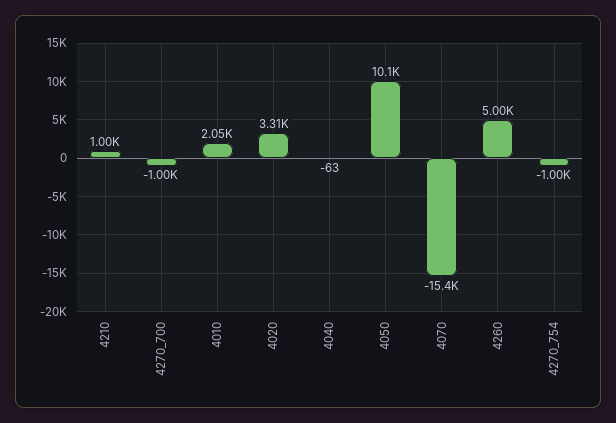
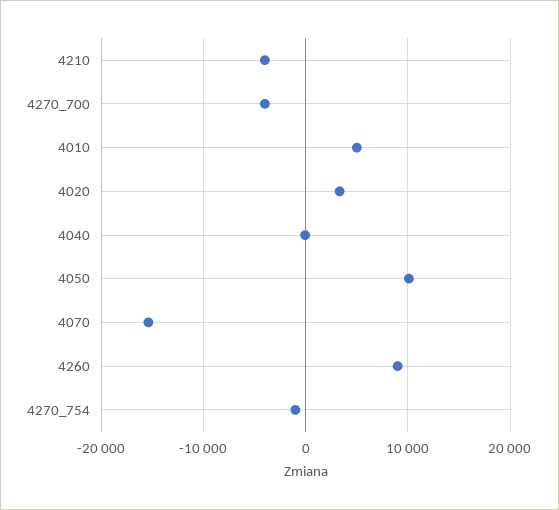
4210: 1000 -> -4000
4270_700: -1000 -> -4000
4010: 2050 -> 5000
4260: 5000 -> 9000

